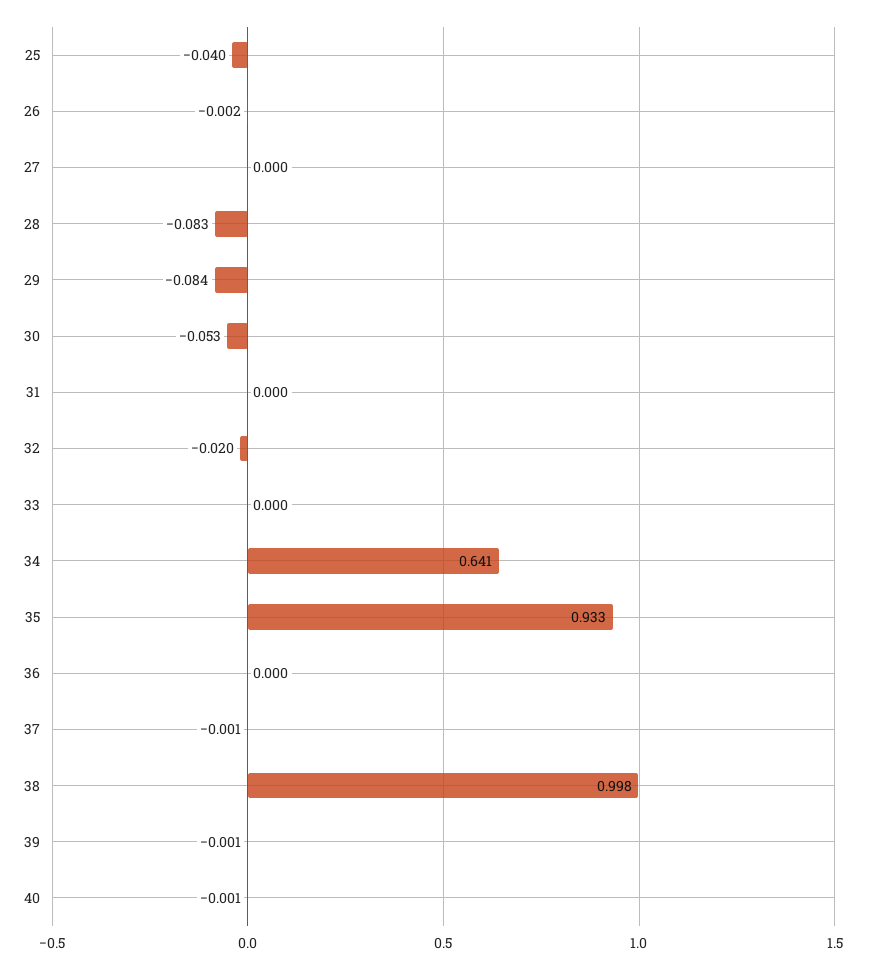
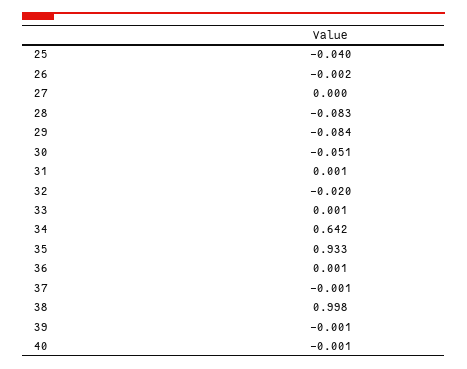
30: -0.053 -> -0.051
31: 0 -> 0.001
33: 0 -> 0.001
34: 0.641 -> 0.642
36: 0 -> 0.001

